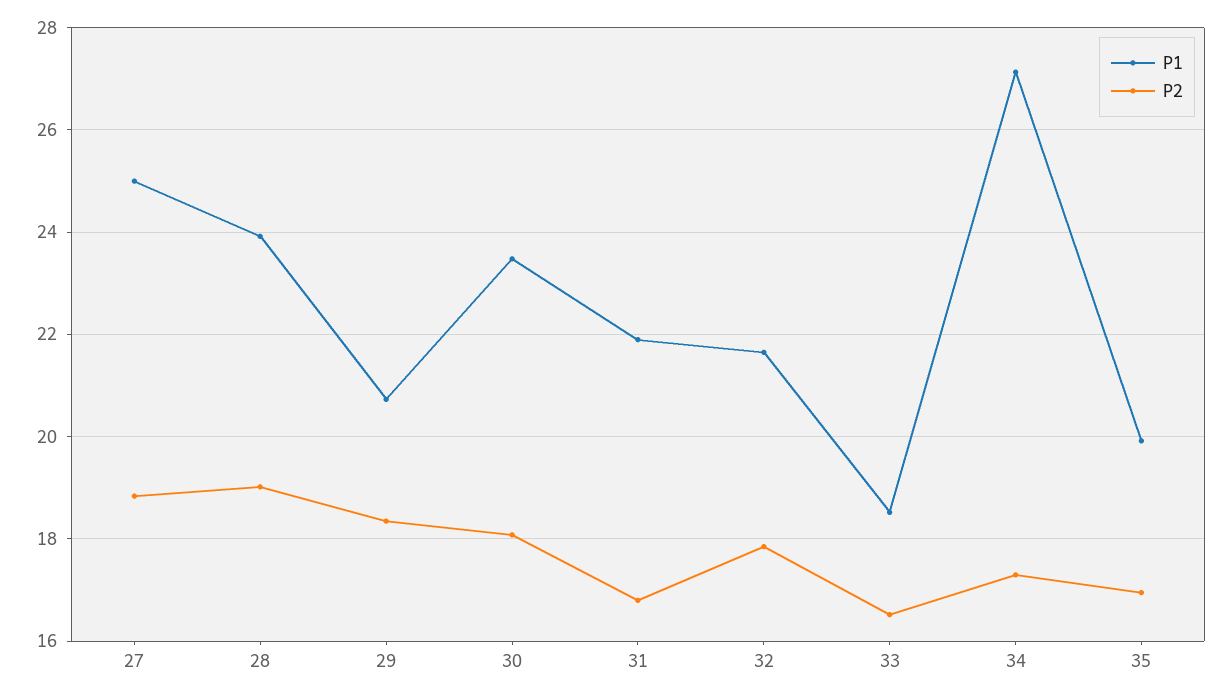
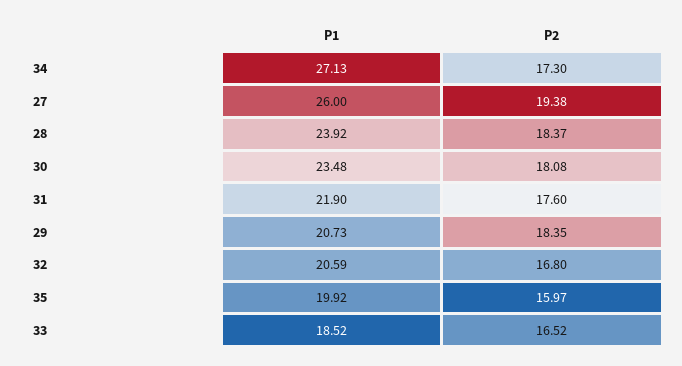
P1, 27: 25 -> 26
P2, 27: 18.8 -> 19.38
P2, 28: 19 -> 18.37
P2, 31: 16.8 -> 17.6
P1, 32: 21.6 -> 20.59
P2, 32: 17.8 -> 16.8
P2, 35: 17 -> 15.97

